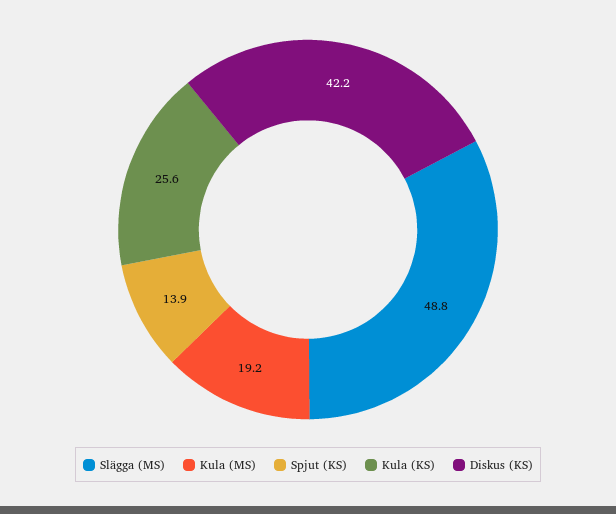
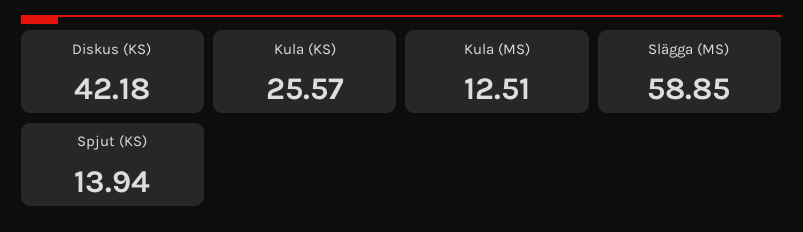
Slägga (MS): 48.8 -> 58.85
Kula (MS): 19.2 -> 12.51

